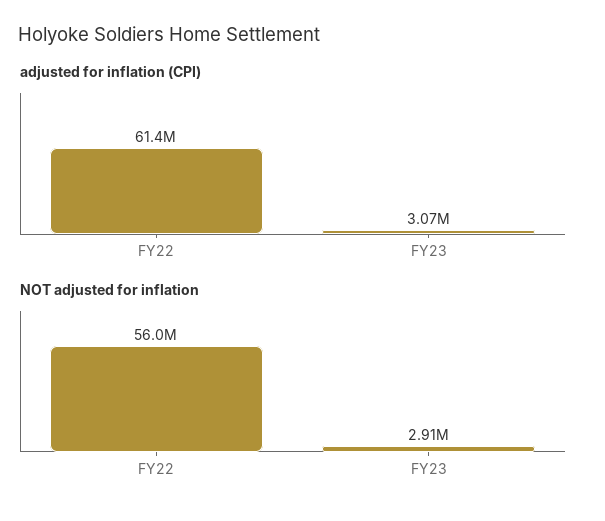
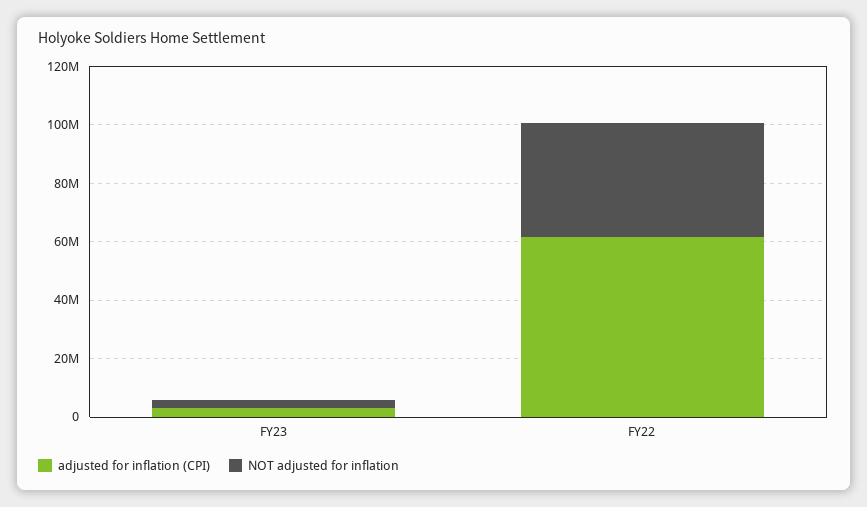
NOT adjusted for inflation, FY22: 56000000 -> 40000000

